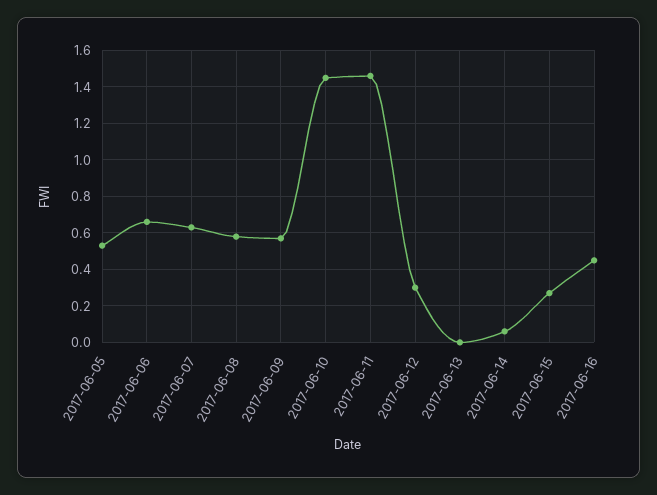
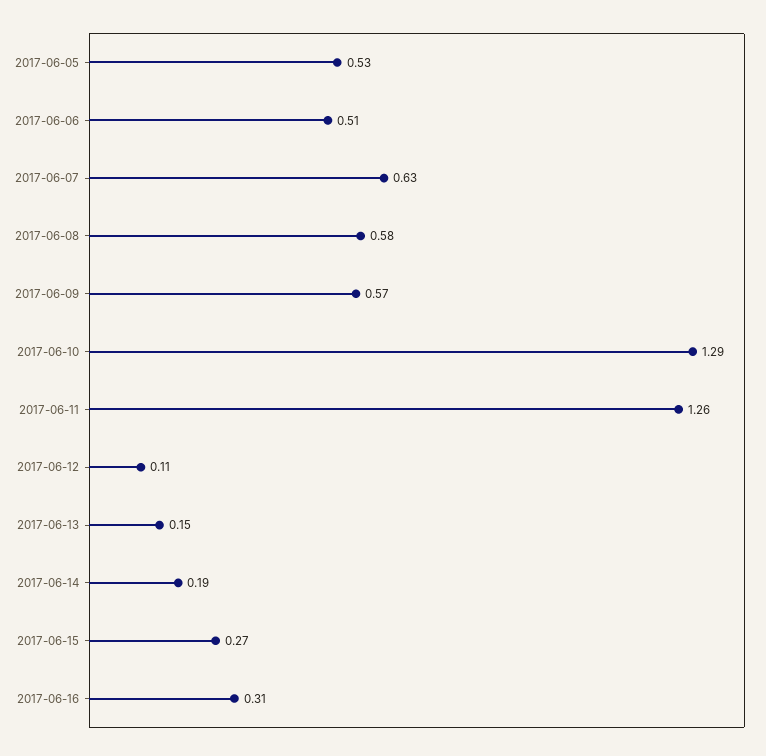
2017-06-06: 0.65 -> 0.51
2017-06-10: 1.45 -> 1.29
2017-06-11: 1.45 -> 1.26
2017-06-12: 0.3 -> 0.11
2017-06-13: 0 -> 0.15
2017-06-14: 0.05 -> 0.19
2017-06-16: 0.45 -> 0.31

